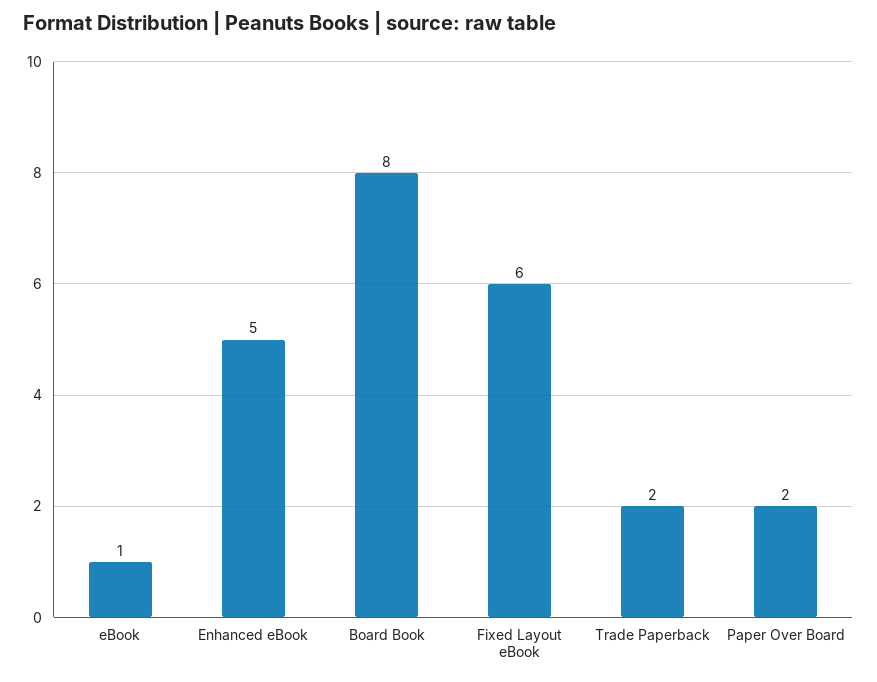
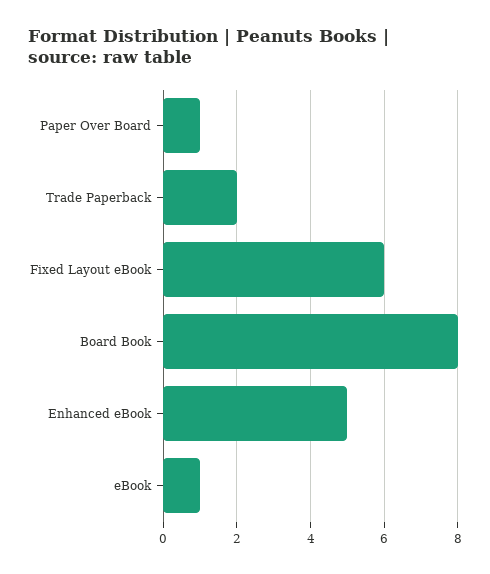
Paper Over Board: 2 -> 1

